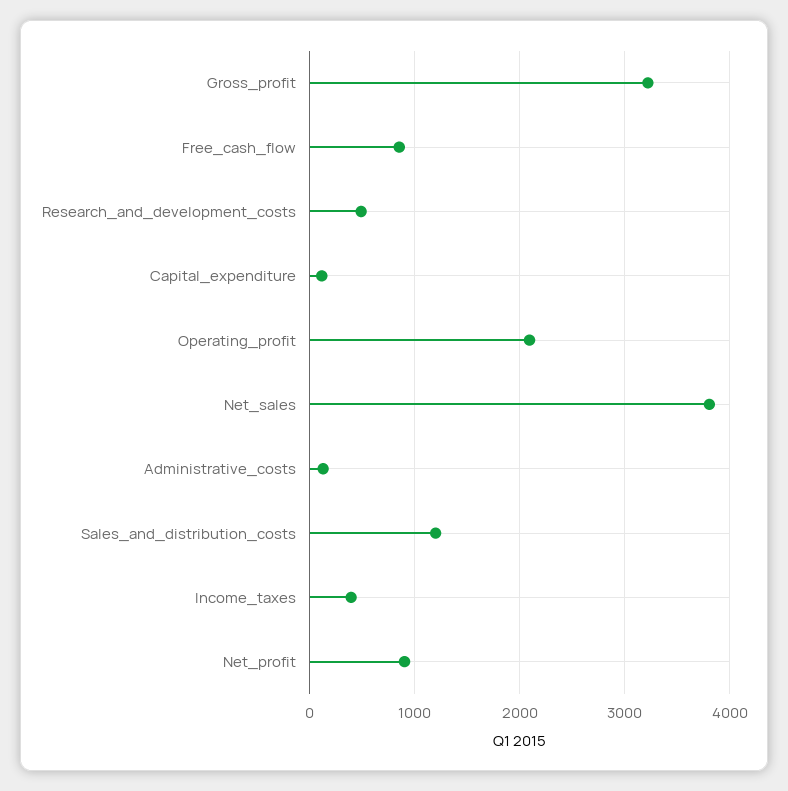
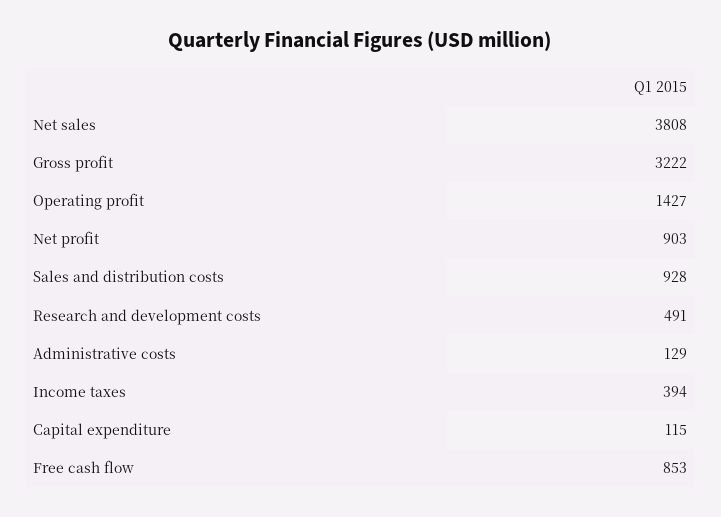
Operating_profit: 2100 -> 1427
Sales_and_distribution_costs: 1200 -> 928

